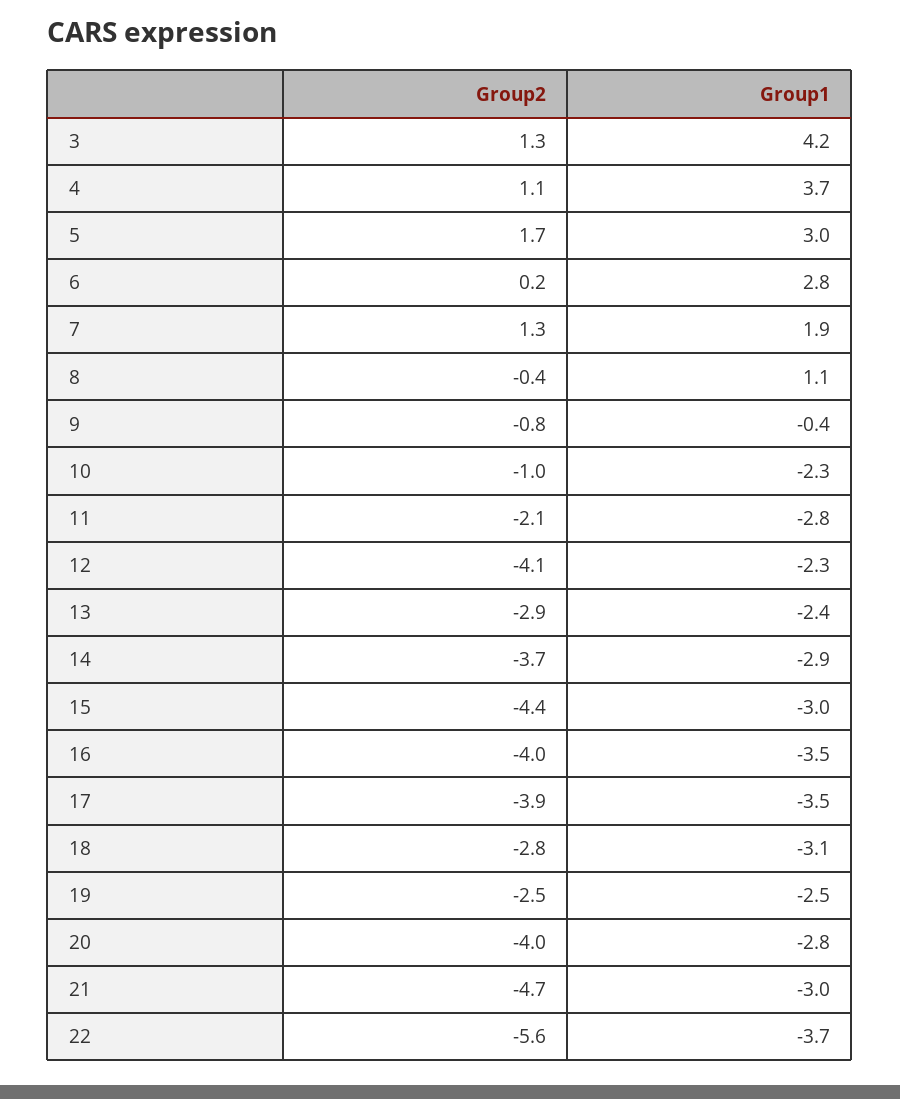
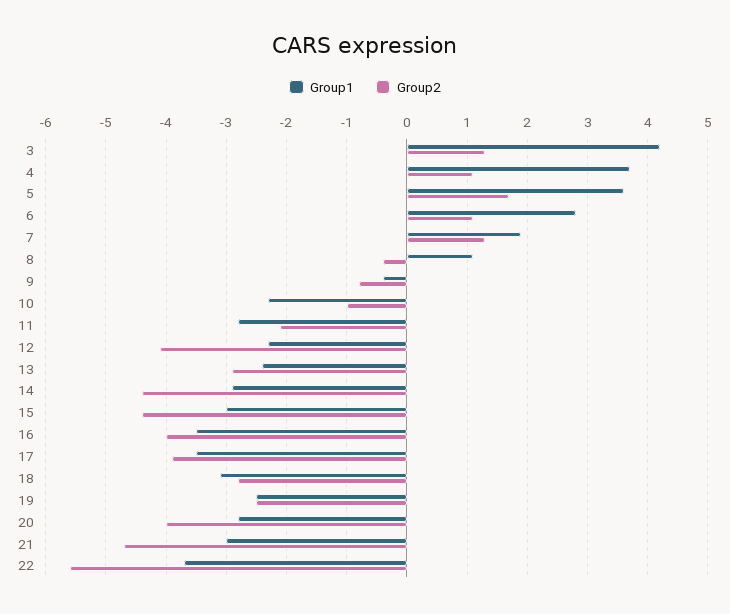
Group1, 5: 3 -> 3.6
Group2, 6: 0.2 -> 1.1
Group2, 14: -3.7 -> -4.4

